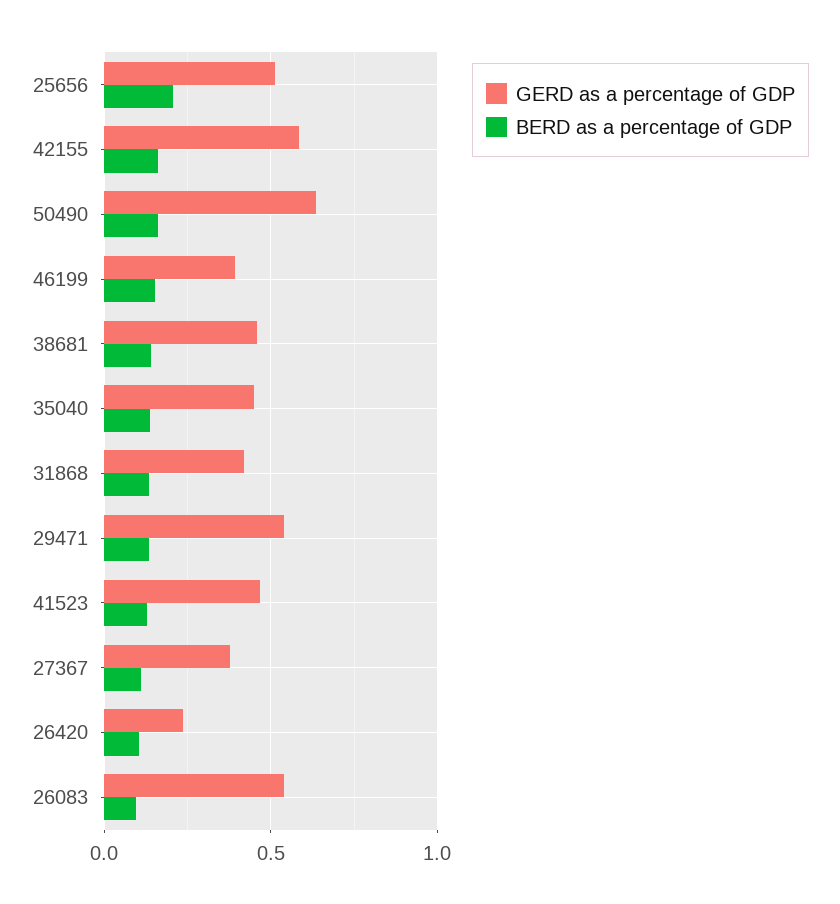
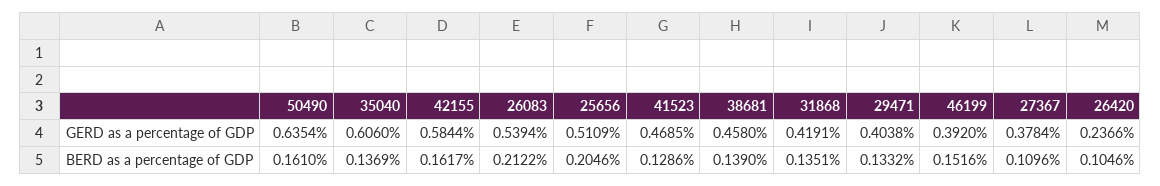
GERD as a percentage of GDP, 35040: 0.45 -> 0.606
GERD as a percentage of GDP, 29471: 0.55 -> 0.4038
BERD as a percentage of GDP, 26083: 0.1 -> 0.2122

